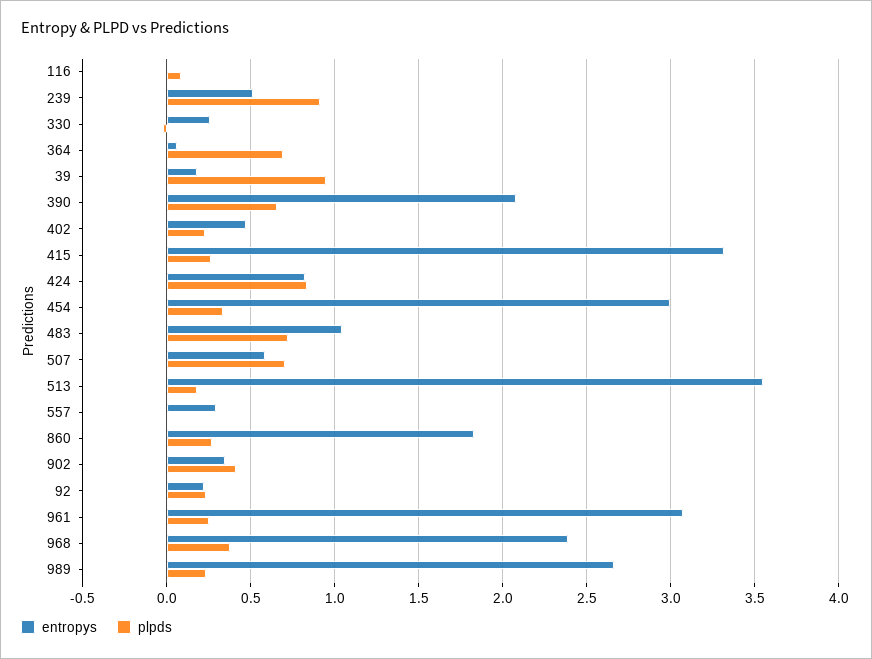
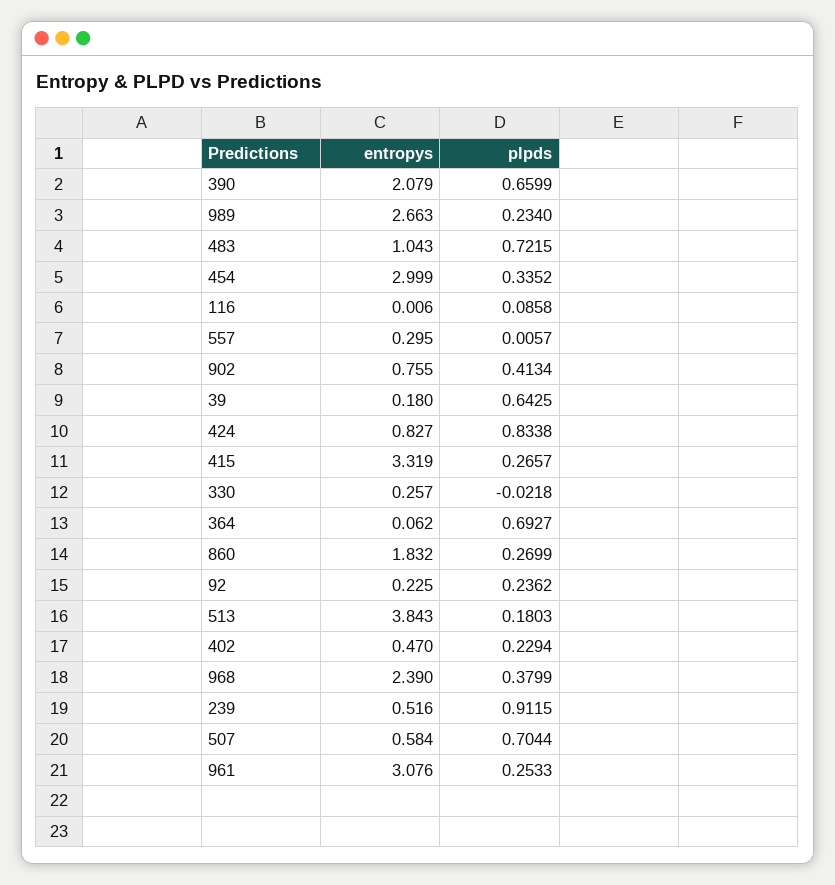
plpds, 39: 0.95 -> 0.6425
entropys, 513: 3.55 -> 3.843
entropys, 902: 0.35 -> 0.755

